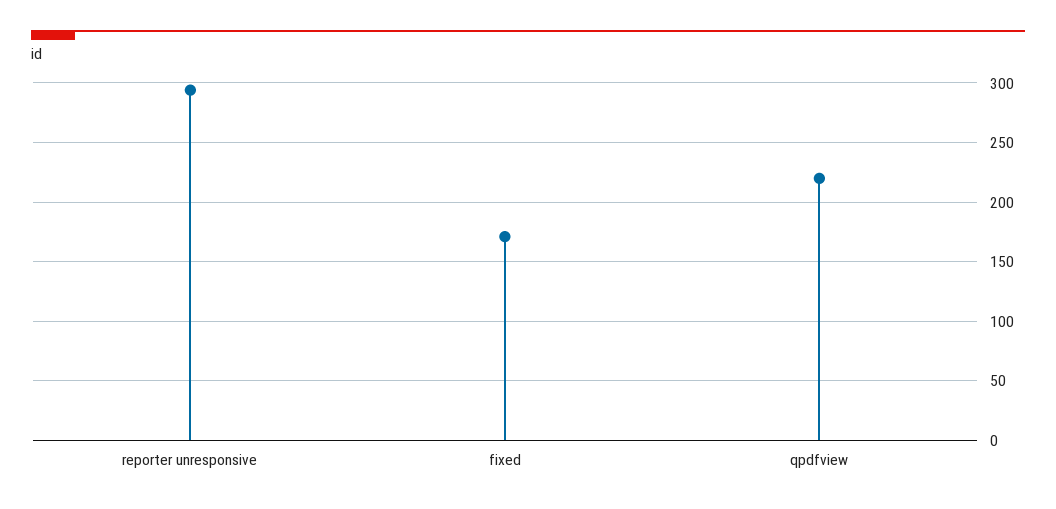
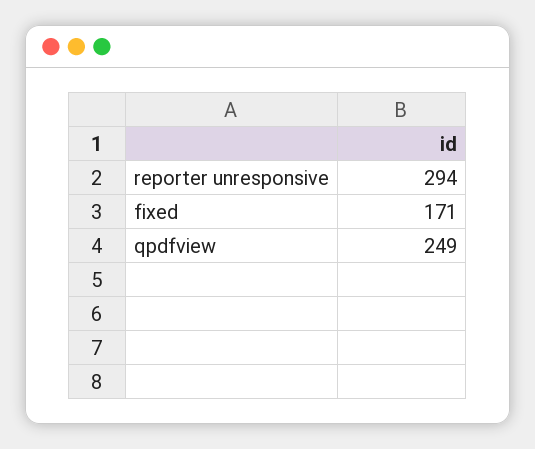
qpdfview: 220 -> 249

